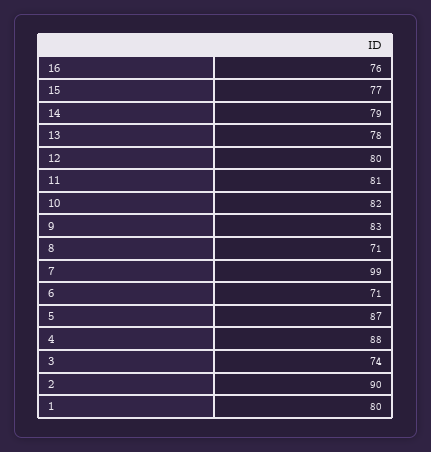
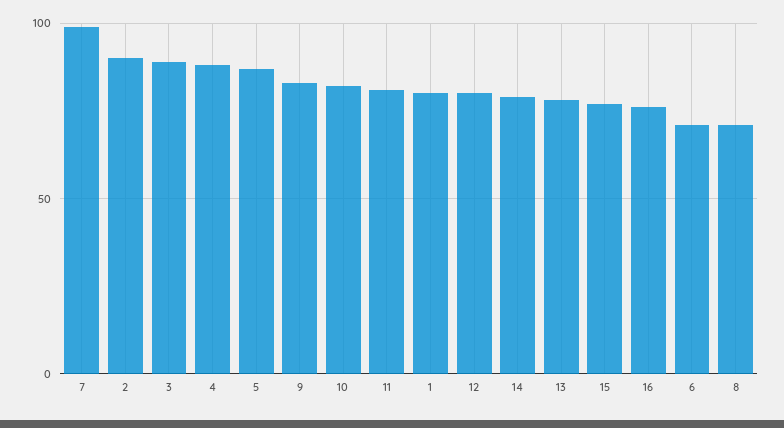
3: 74 -> 90

